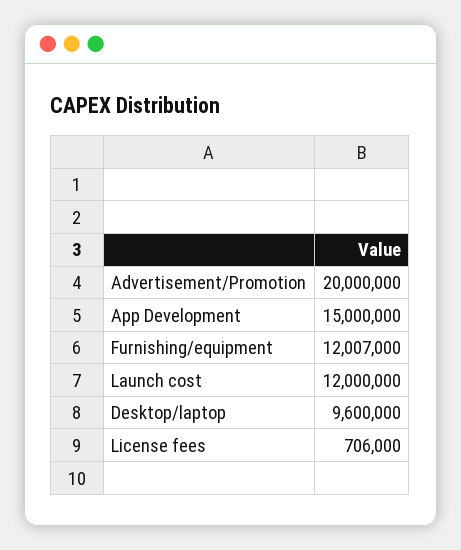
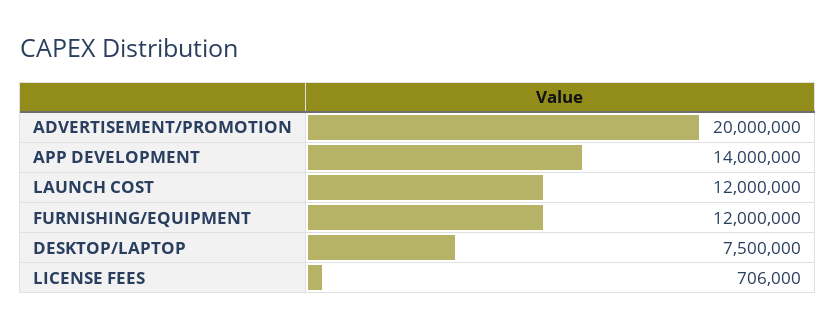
App Development: 15000000 -> 14000000
Furnishing/equipment: 12007000 -> 12000000
Desktop/laptop: 9600000 -> 7500000

